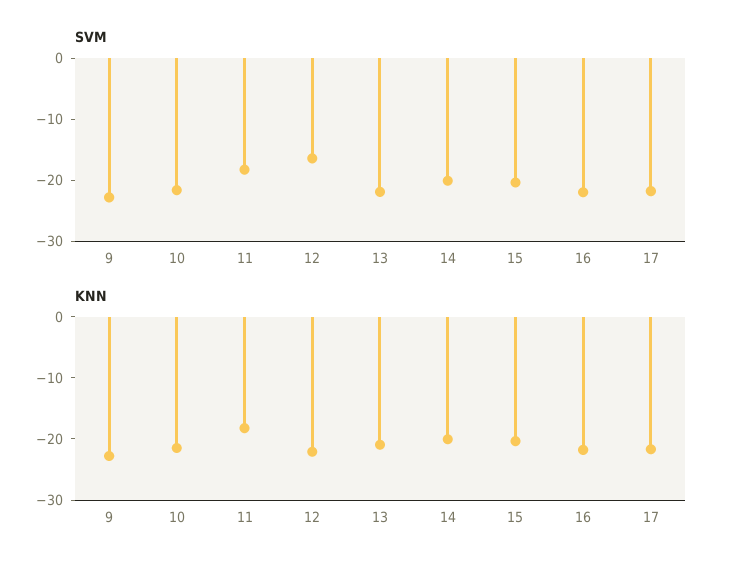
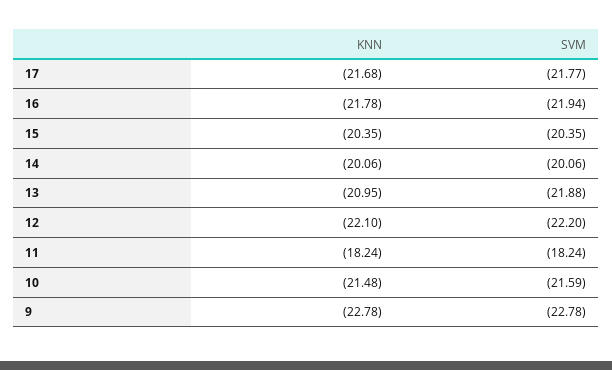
SVM, 12: -16 -> -22.2

